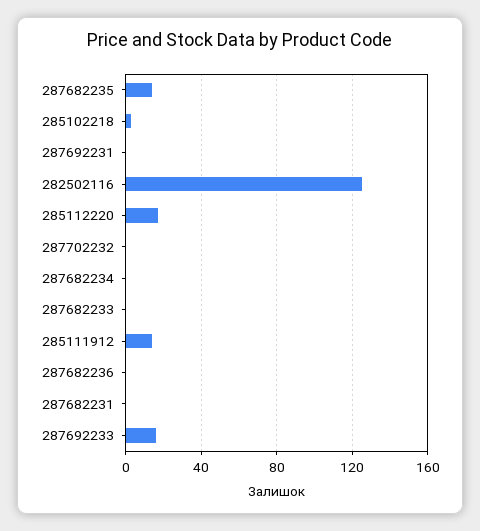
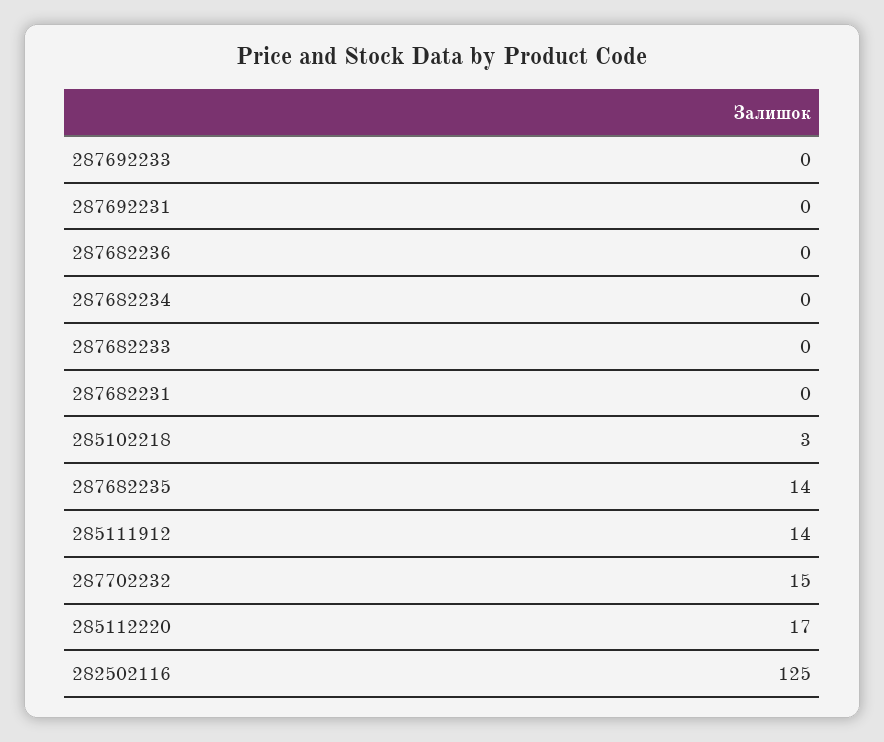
287702232: 0 -> 15
287692233: 15 -> 0

